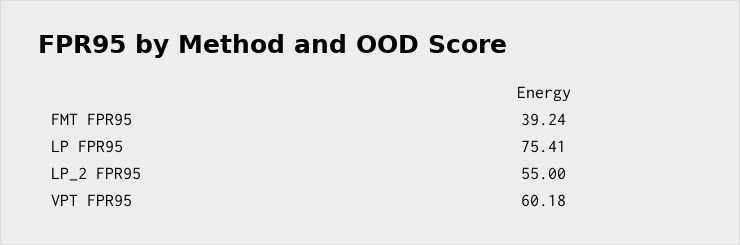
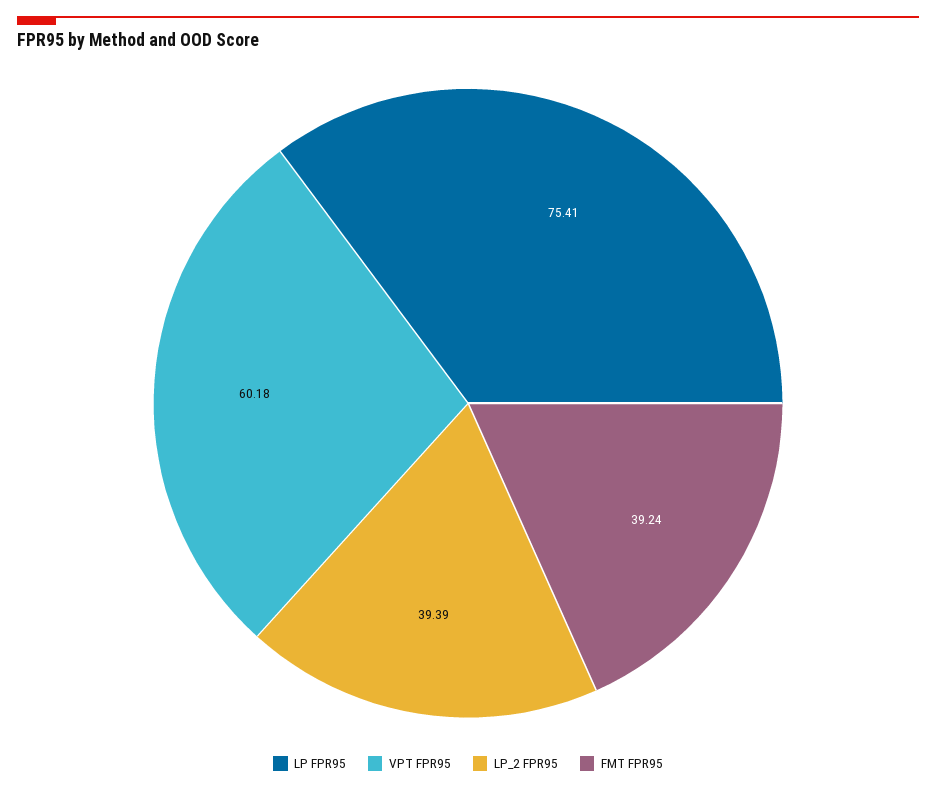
LP_2 FPR95: 55 -> 39.39

